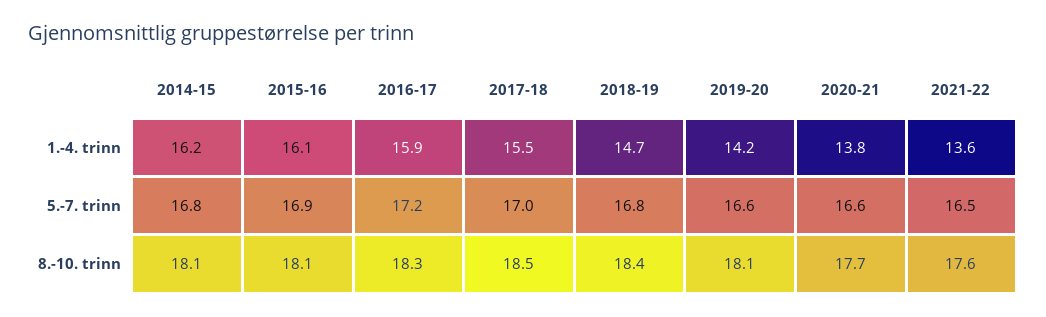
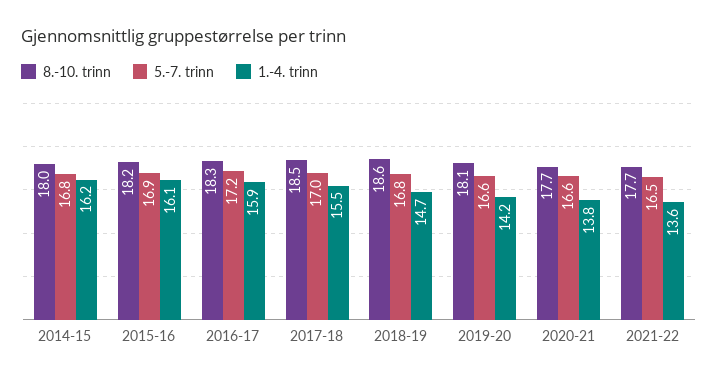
8.-10. trinn, 2014-15: 18.1 -> 18
8.-10. trinn, 2015-16: 18.1 -> 18.2
8.-10. trinn, 2018-19: 18.4 -> 18.6
8.-10. trinn, 2021-22: 17.6 -> 17.7

